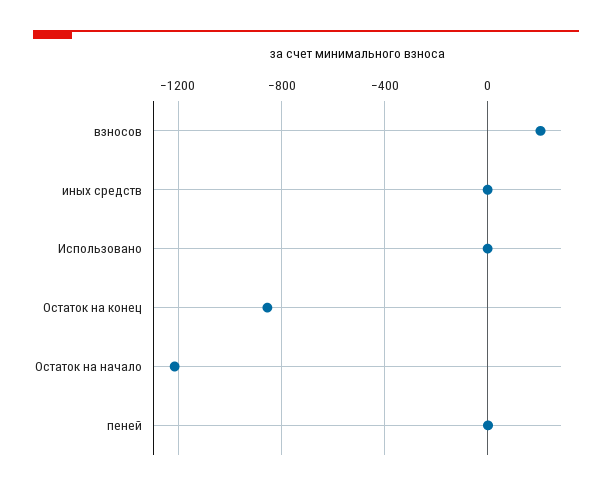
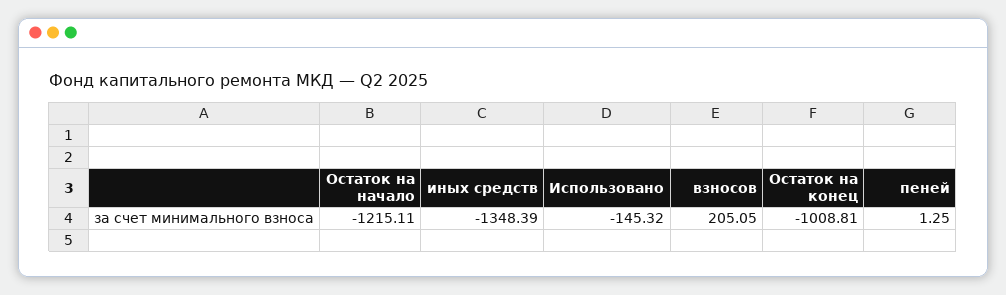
иных средств: 0 -> -1348.39
Использовано: 0 -> -145.32
Остаток на конец: -850 -> -1008.81

